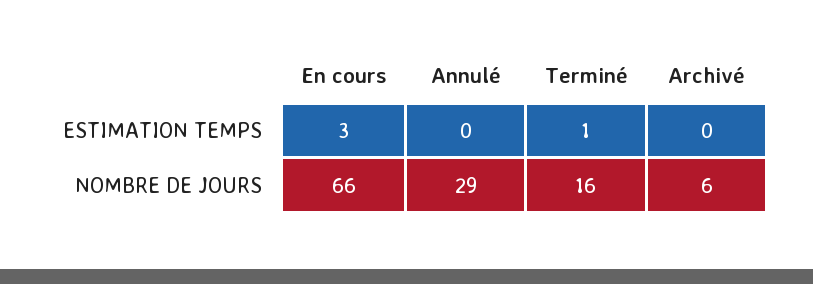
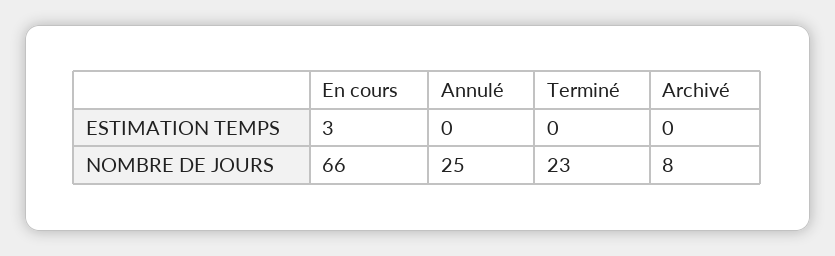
Terminé, ESTIMATION TEMPS: 1 -> 0
Annulé, NOMBRE DE JOURS: 29 -> 25
Terminé, NOMBRE DE JOURS: 16 -> 23
Archivé, NOMBRE DE JOURS: 6 -> 8

